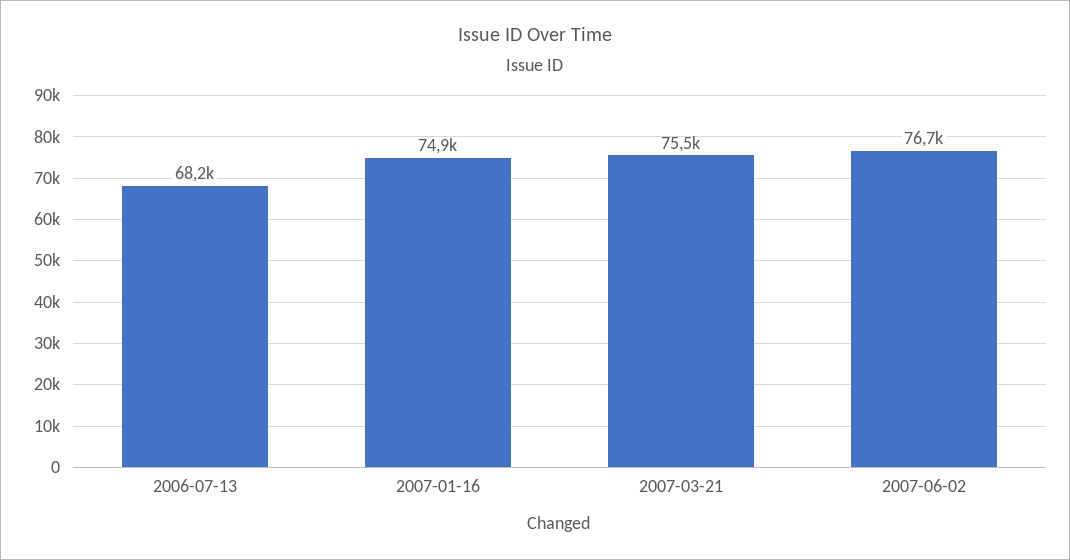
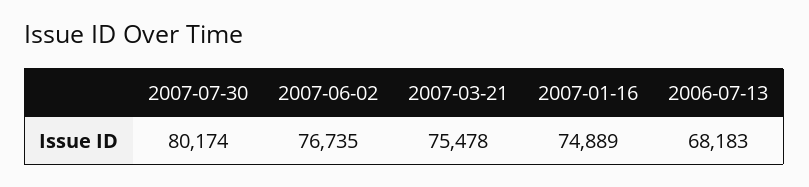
2007-07-30: none -> 80174

